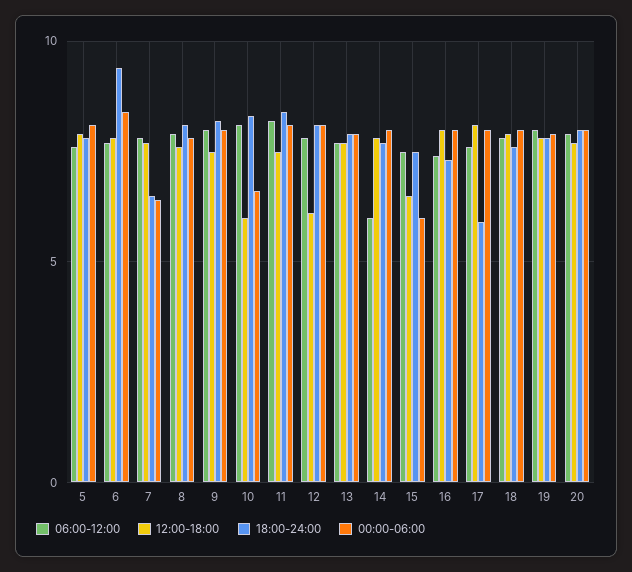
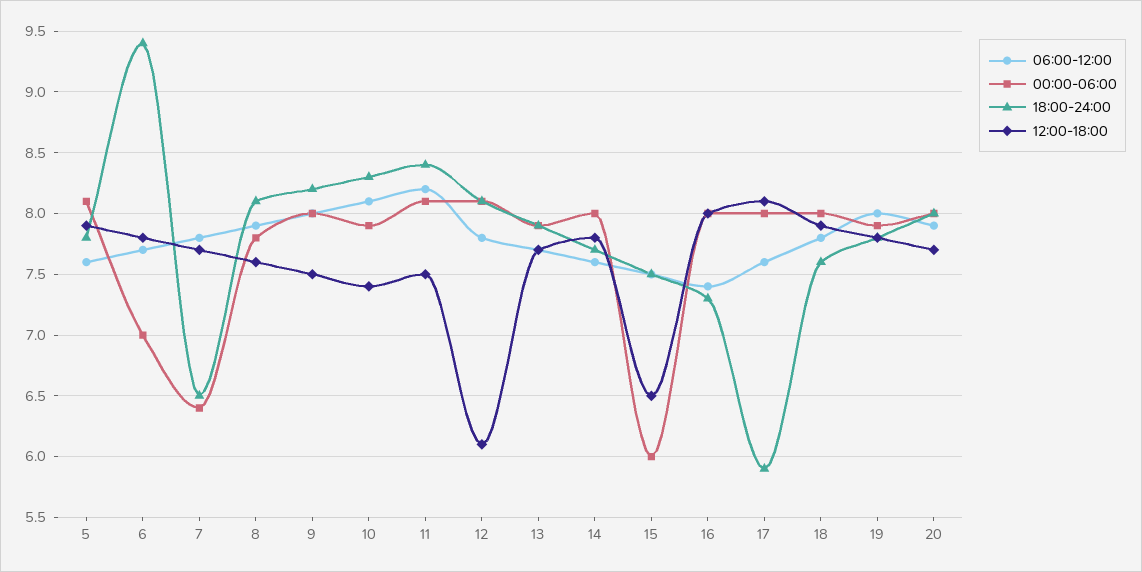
00:00-06:00, 6: 8.5 -> 7
12:00-18:00, 10: 6 -> 7.4
00:00-06:00, 10: 6.5 -> 7.9
06:00-12:00, 14: 6 -> 7.6

